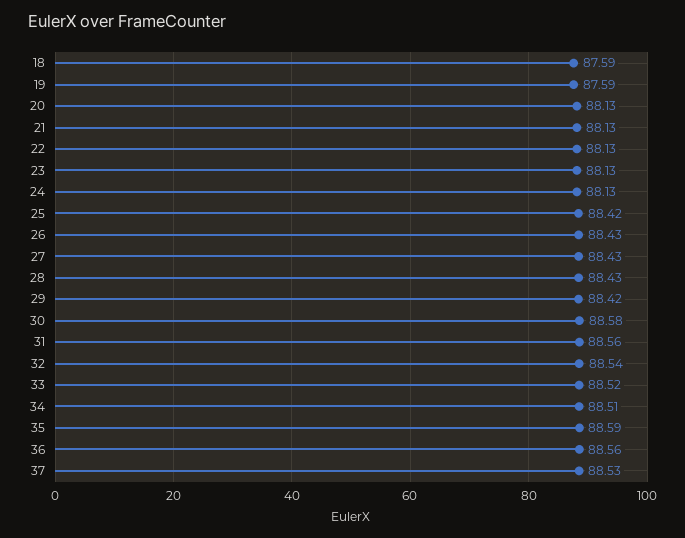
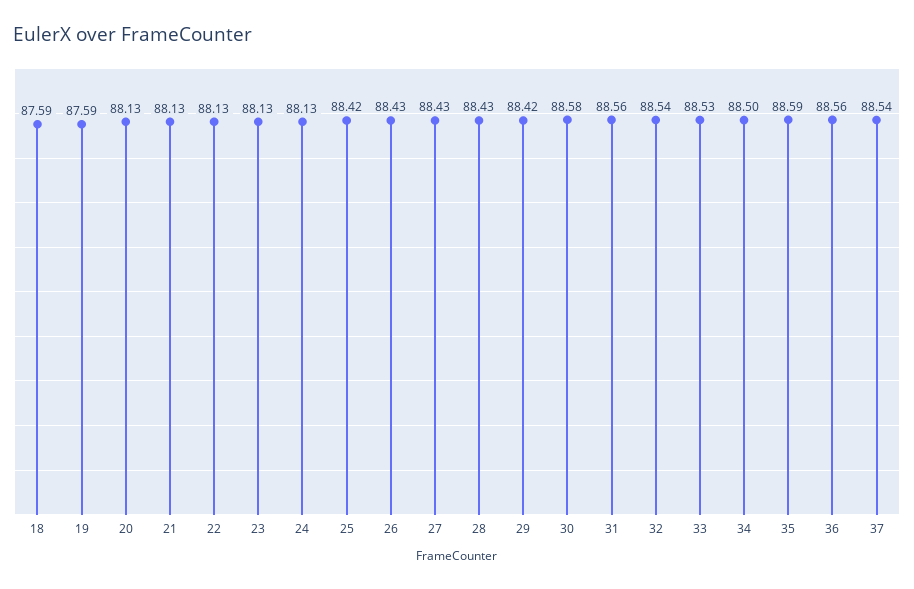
33: 88.52 -> 88.53
34: 88.51 -> 88.5
37: 88.53 -> 88.54

